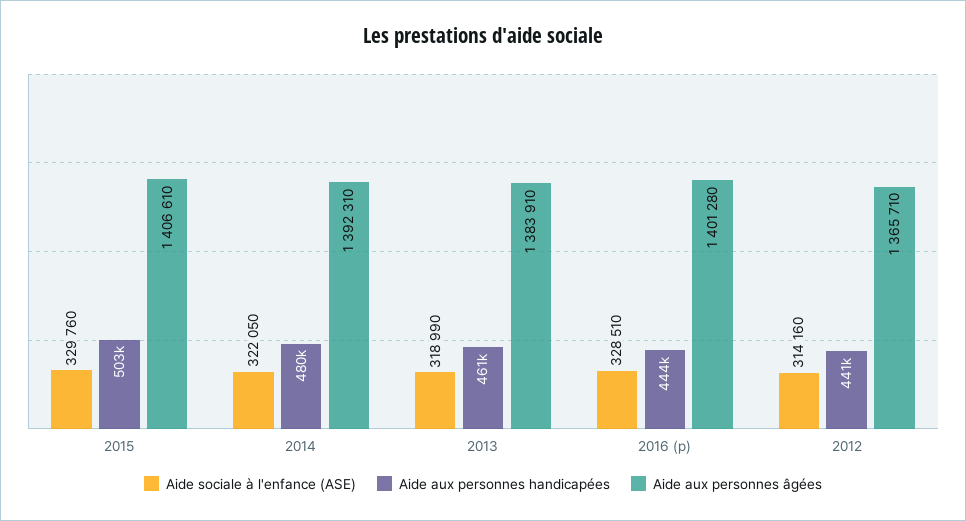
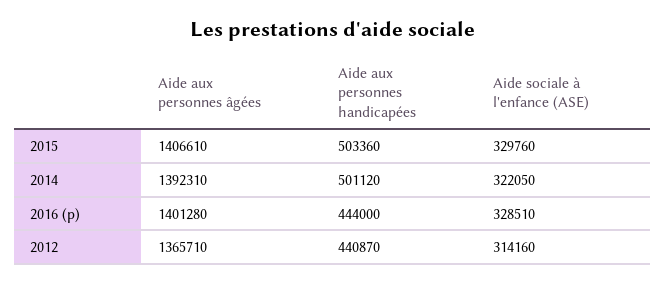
Aide aux personnes handicapées, 2014: 480000 -> 501120
Aide sociale à l'enfance (ASE), 2013: 318990 -> none
Aide aux personnes handicapées, 2013: 461000 -> none
Aide aux personnes âgées, 2013: 1383910 -> none

